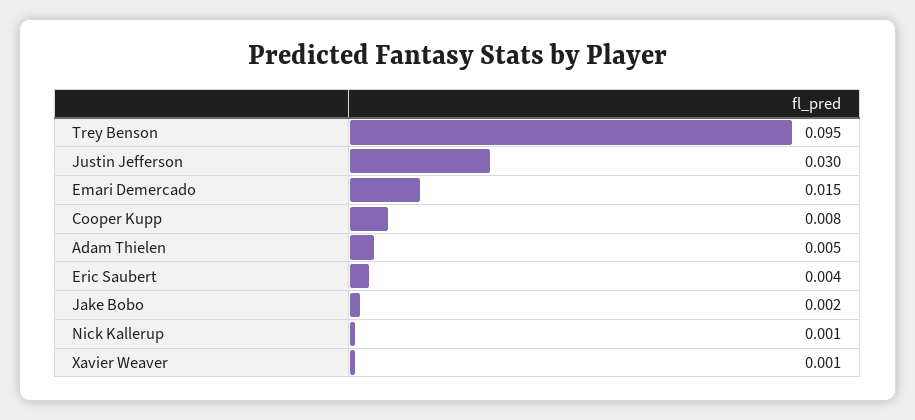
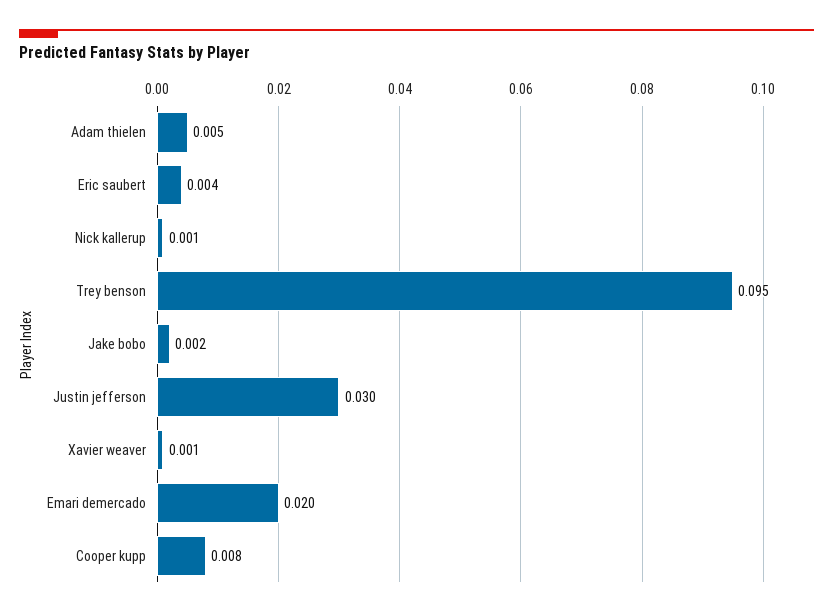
Emari Demercado: 0.015 -> 0.02

